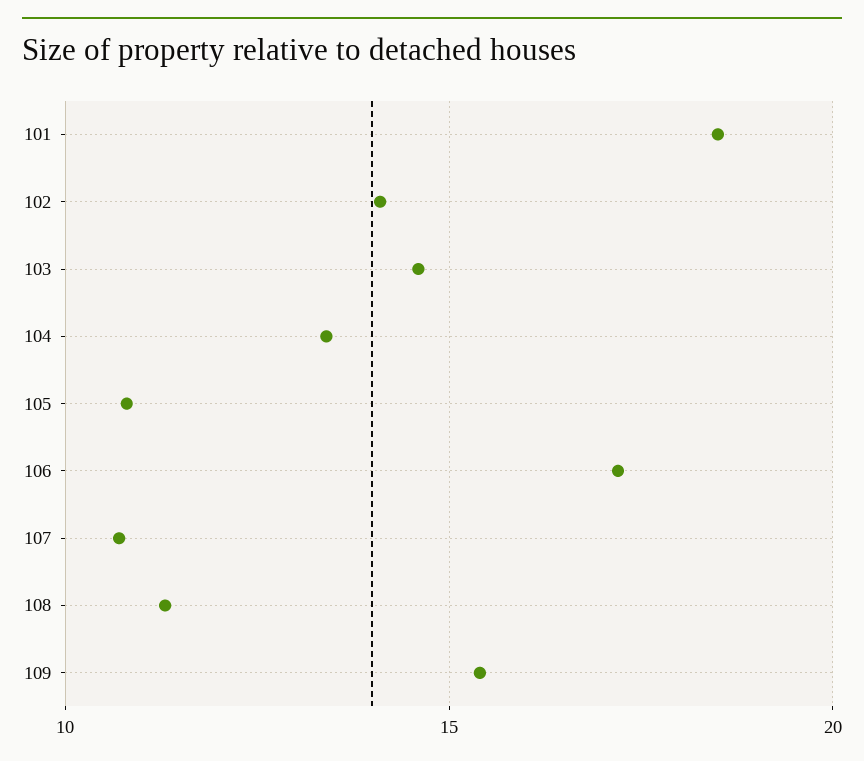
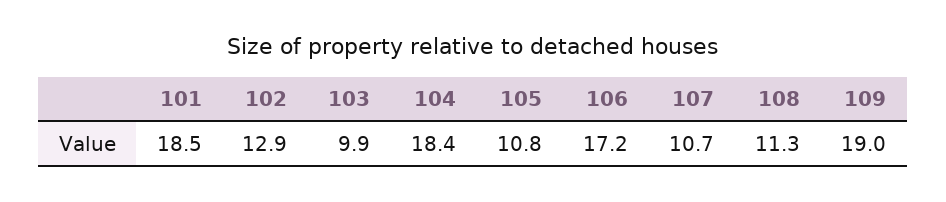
102: 14 -> 12.9
103: 14.5 -> 9.9
104: 13.5 -> 18.4
109: 15.5 -> 19

